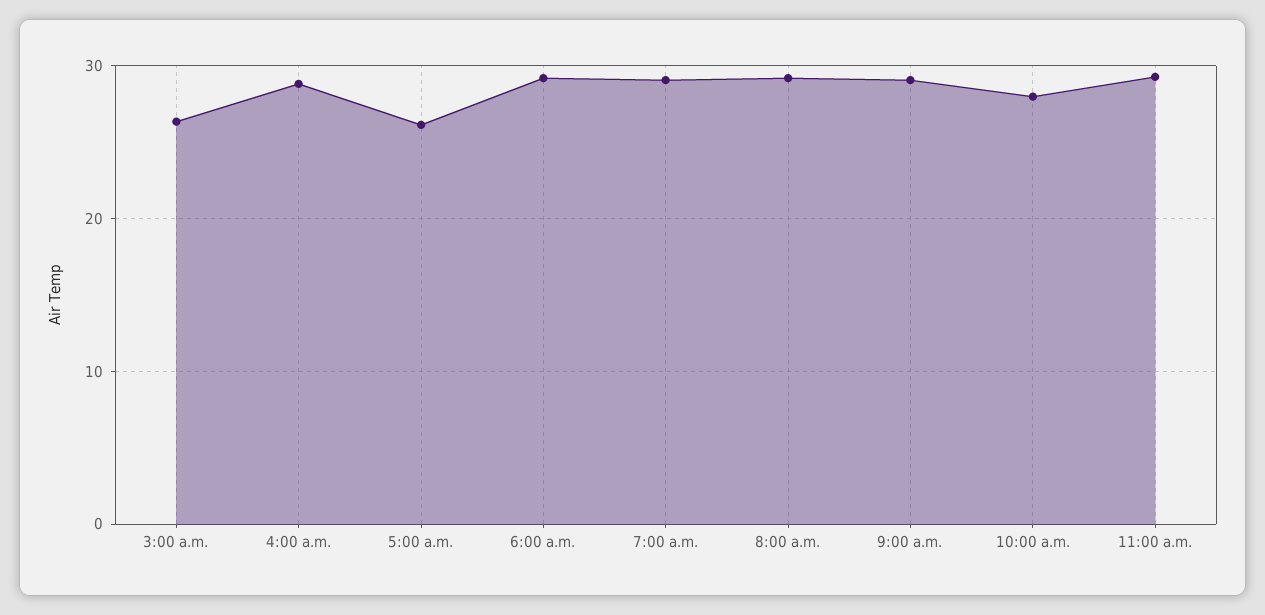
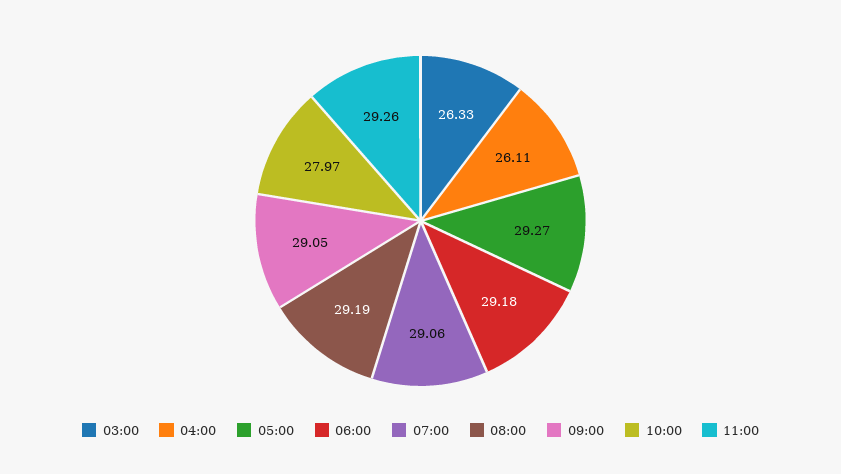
4:00 a.m.: 29 -> 26.11
5:00 a.m.: 26 -> 29.27

